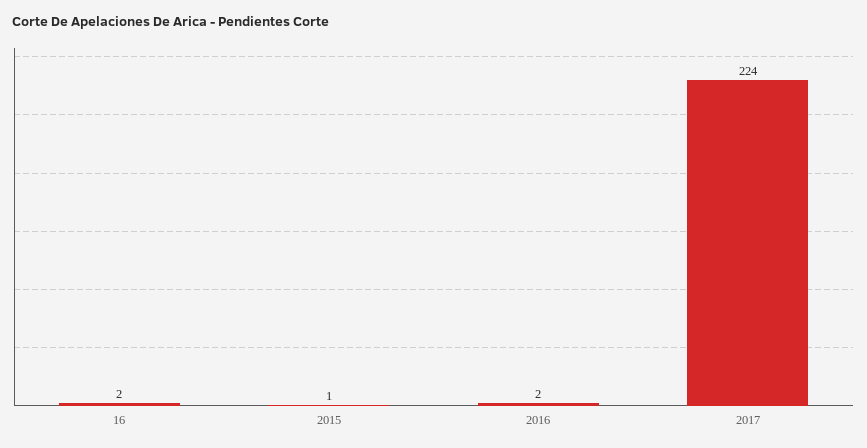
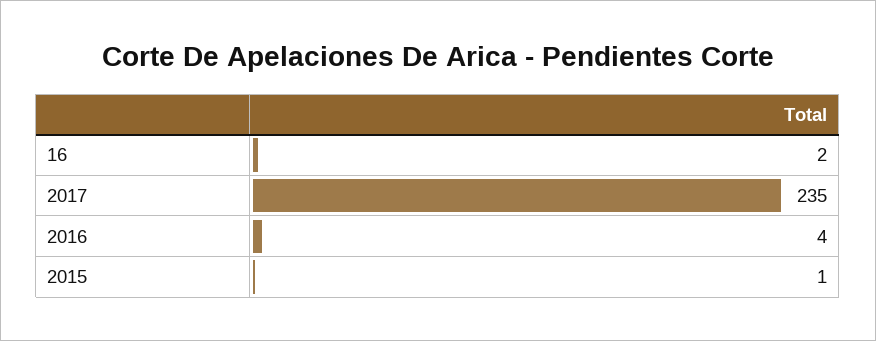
2016: 2 -> 4
2017: 224 -> 235

